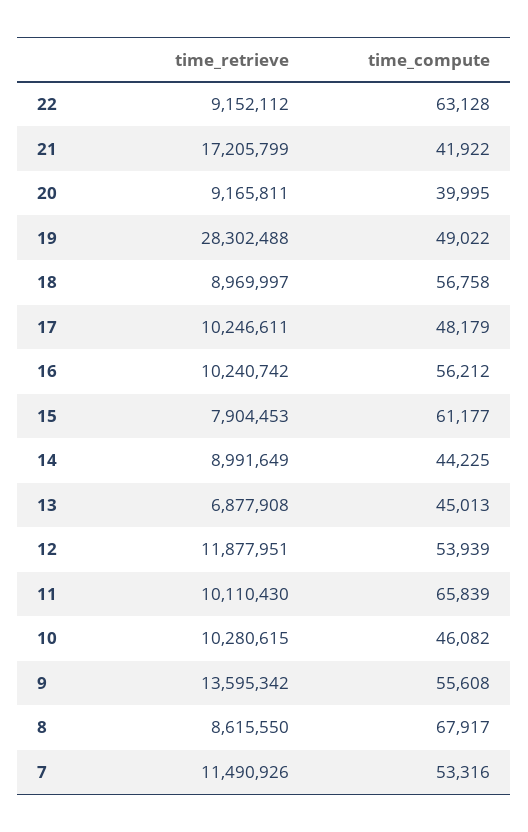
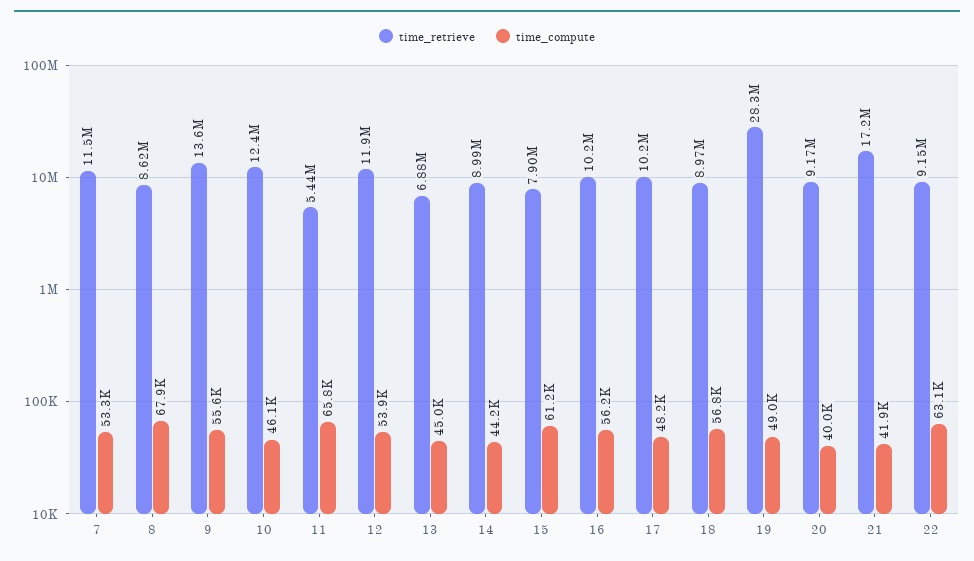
time_retrieve, 11: 10110430 -> 5440000
time_retrieve, 10: 10280615 -> 12400000

